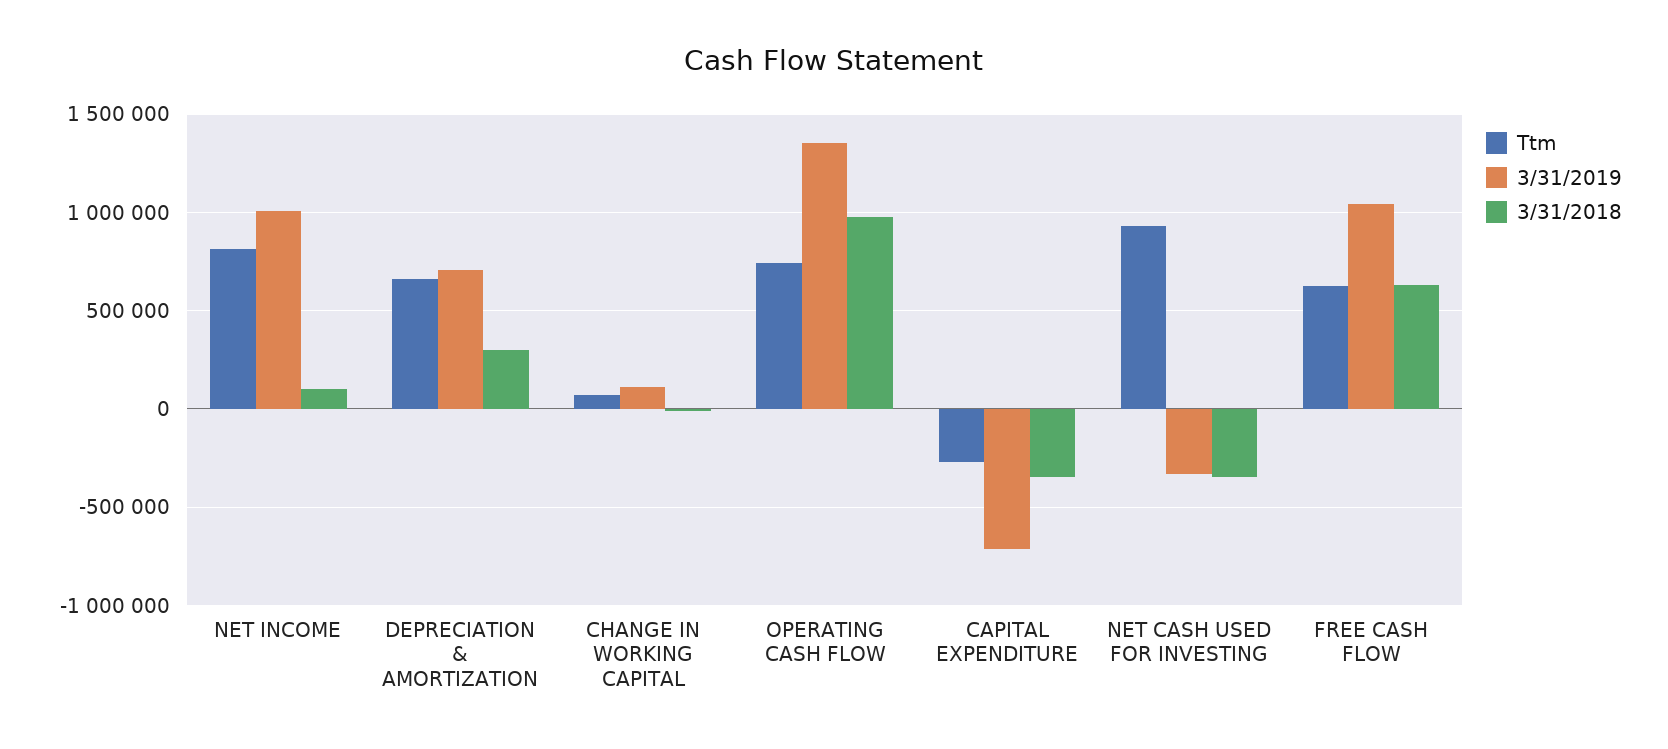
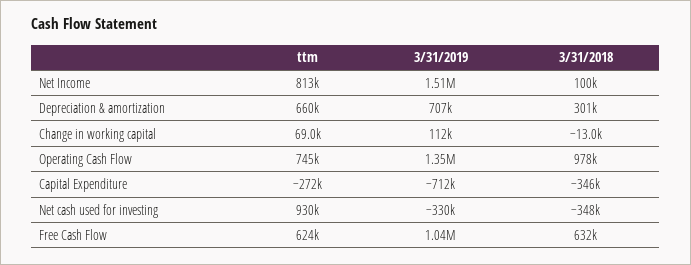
3/31/2019, NET INCOME: 1000000 -> 1510000

